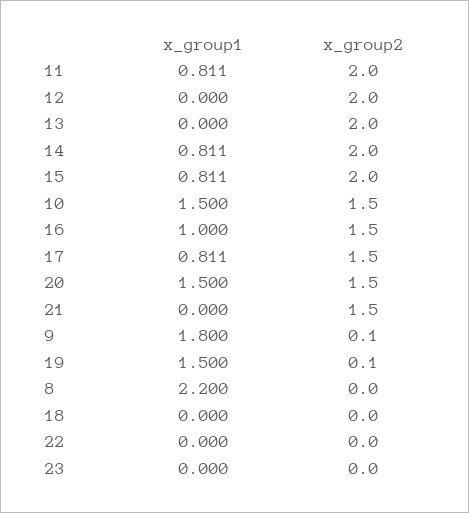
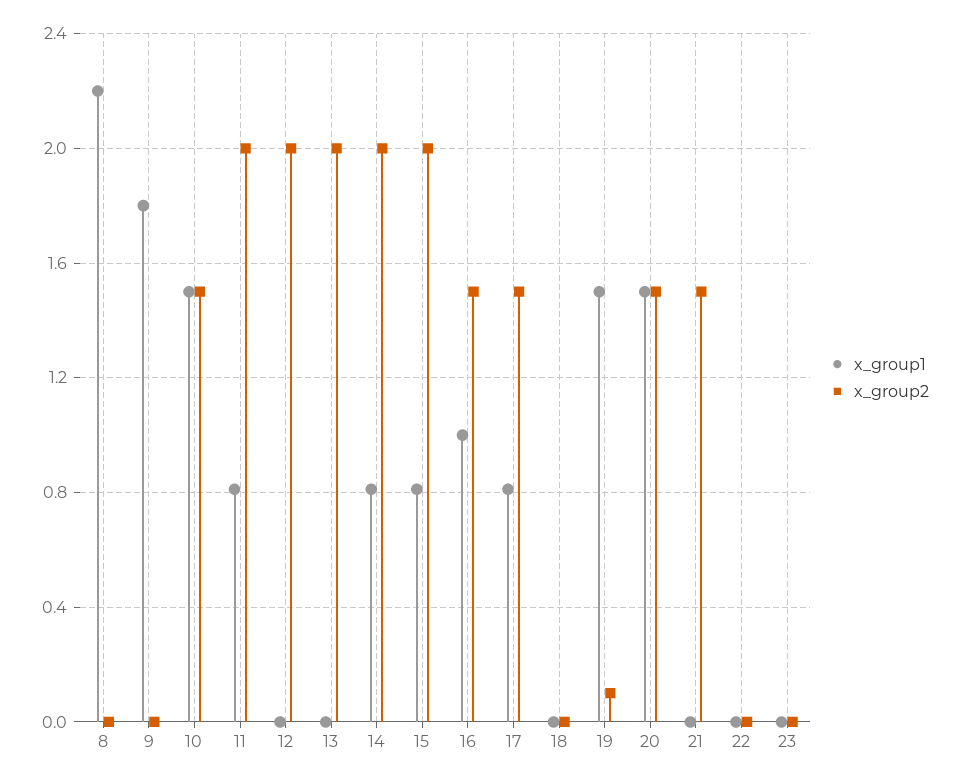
x_group2, 9: 0.1 -> 0

